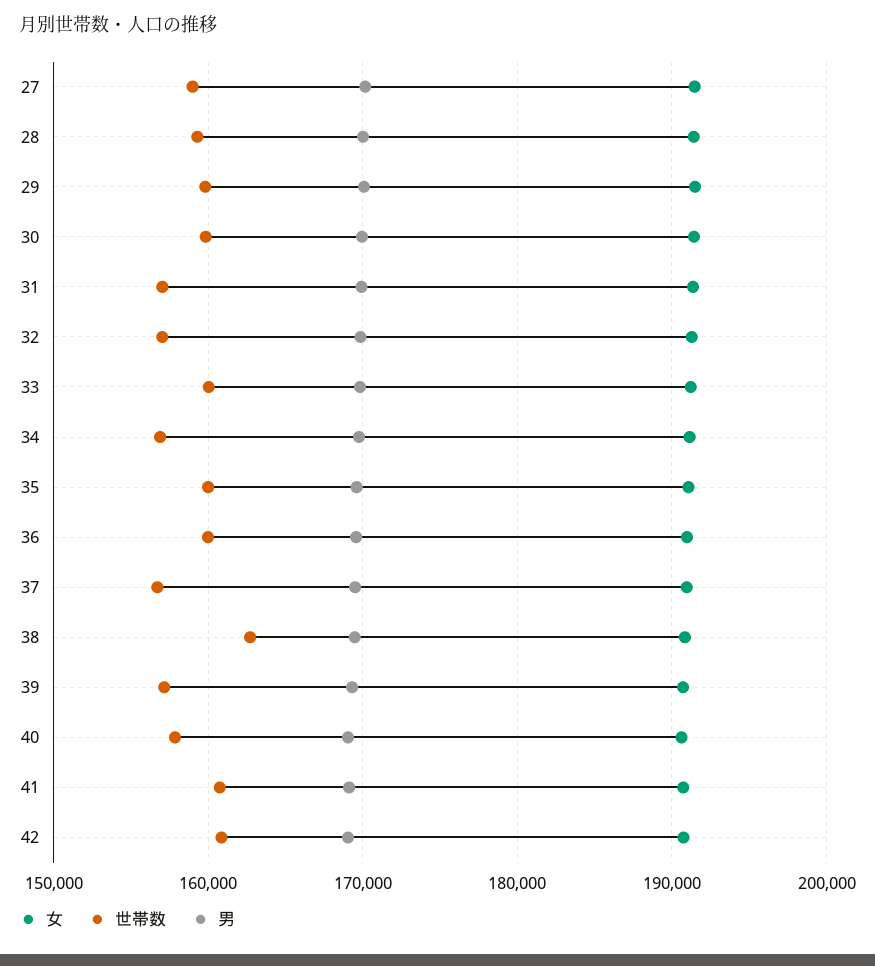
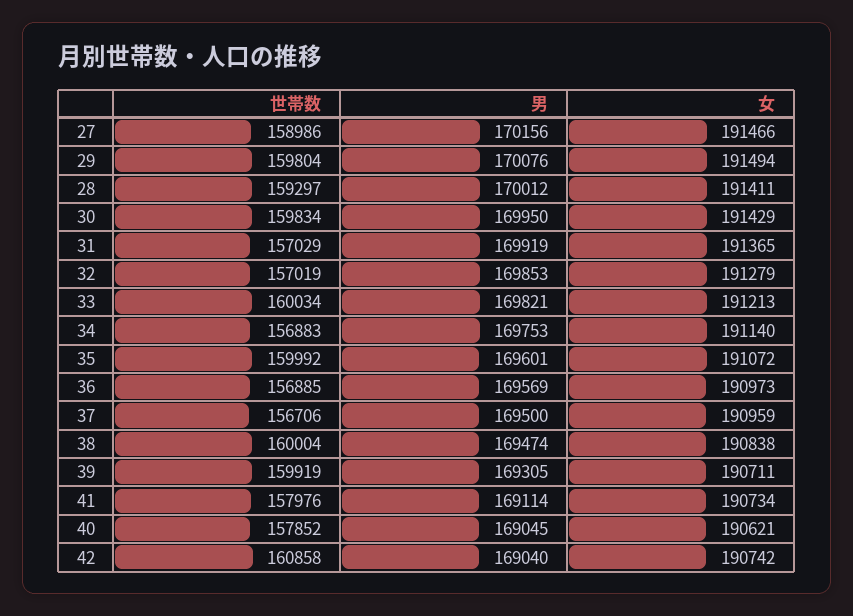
世帯数, 36: 160000 -> 156885
世帯数, 38: 163000 -> 160004
世帯数, 39: 157000 -> 159919
世帯数, 41: 161000 -> 157976

